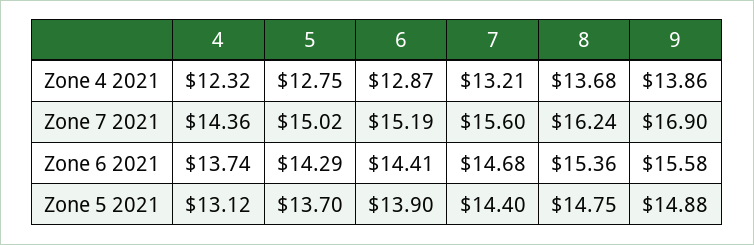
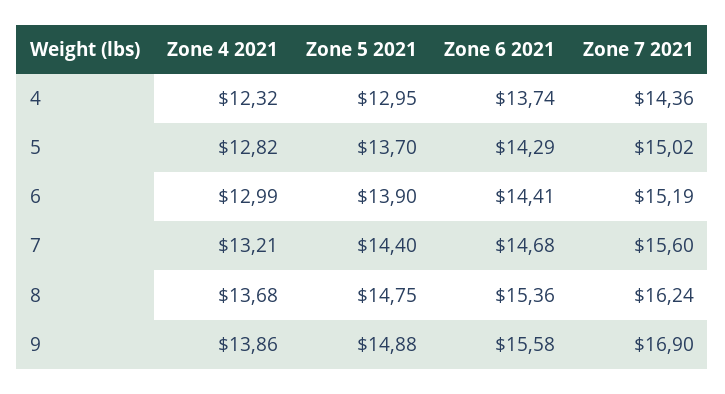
5, Zone 4 2021: 12.75 -> 12.82
6, Zone 4 2021: 12.87 -> 12.99
4, Zone 5 2021: 13.12 -> 12.95

